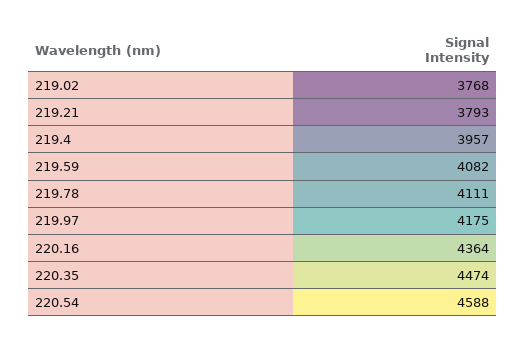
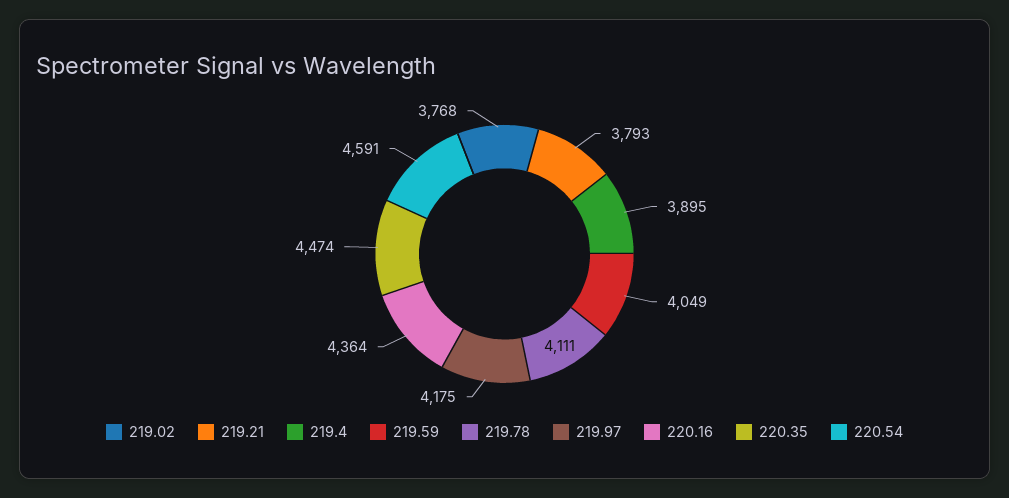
219.4: 3957 -> 3895
219.59: 4082 -> 4049
220.54: 4588 -> 4591

